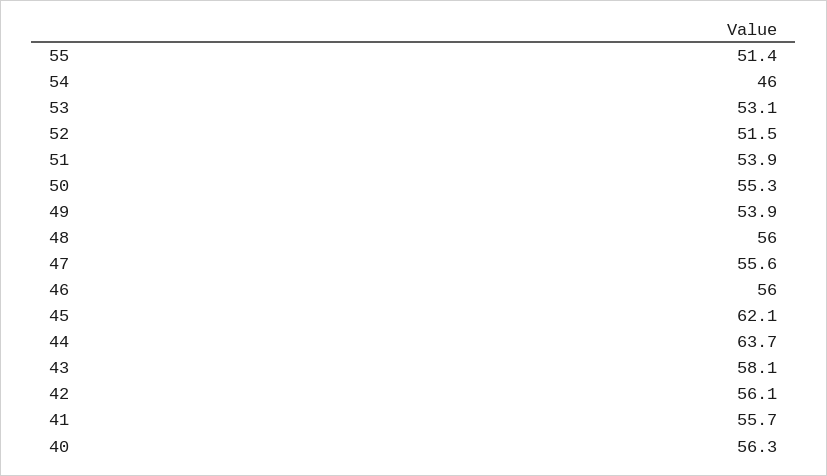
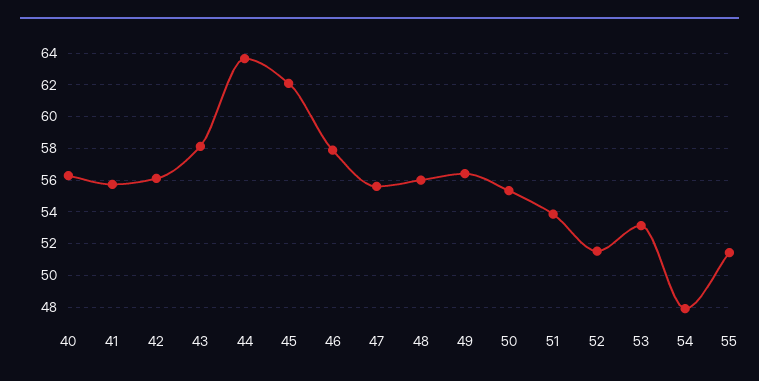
54: 46 -> 48
49: 53.9 -> 56.5
46: 56 -> 58

